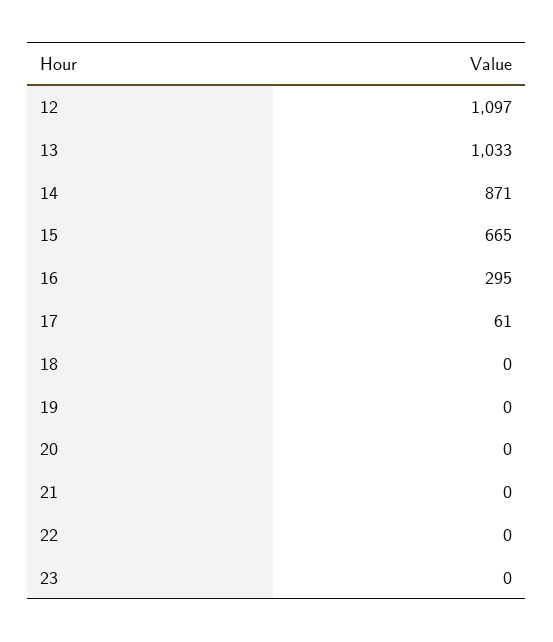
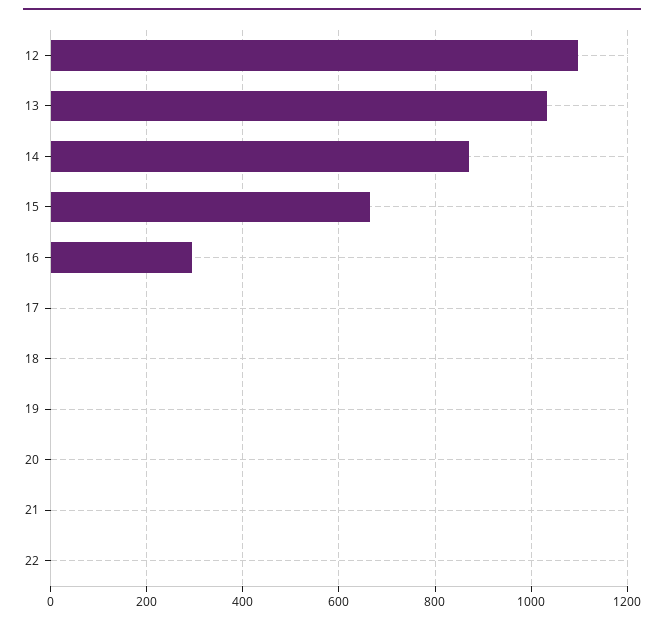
17: 61 -> 0
23: 0 -> none

